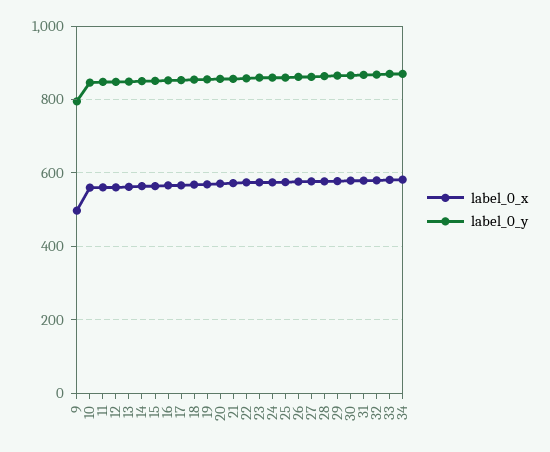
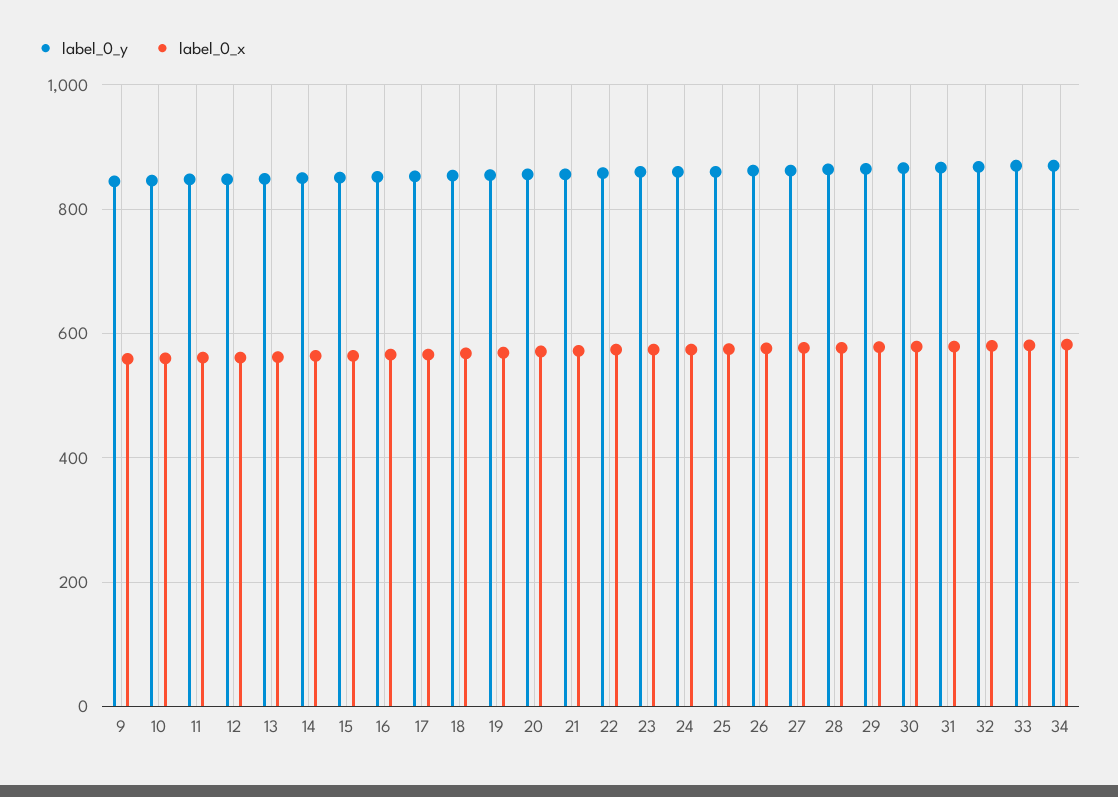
label_0_x, 9: 500 -> 560
label_0_y, 9: 800 -> 840

